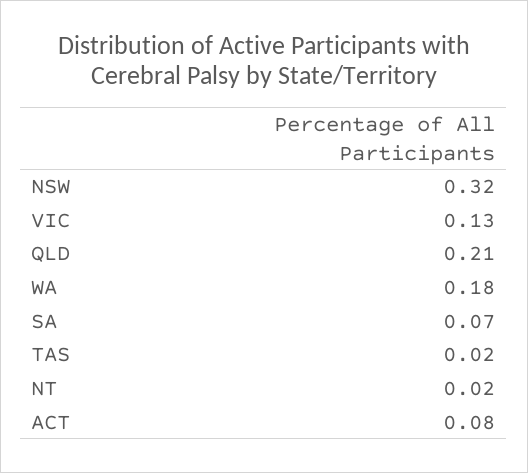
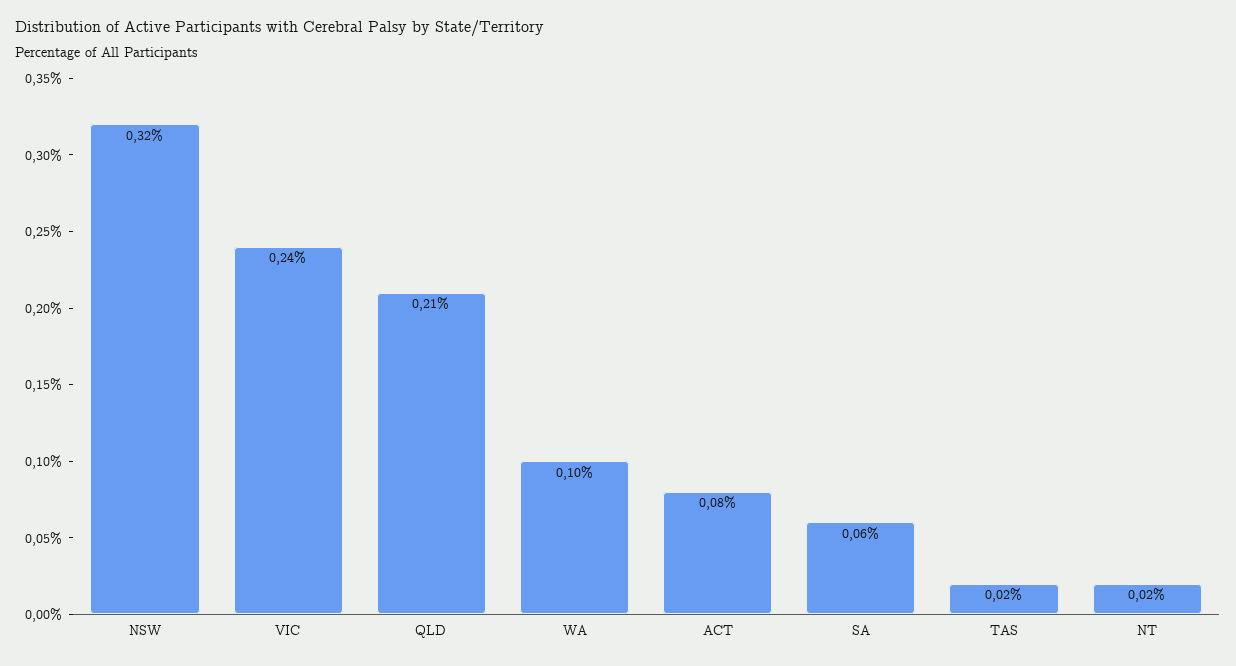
VIC: 0.13 -> 0.24
WA: 0.18 -> 0.1
SA: 0.07 -> 0.06

